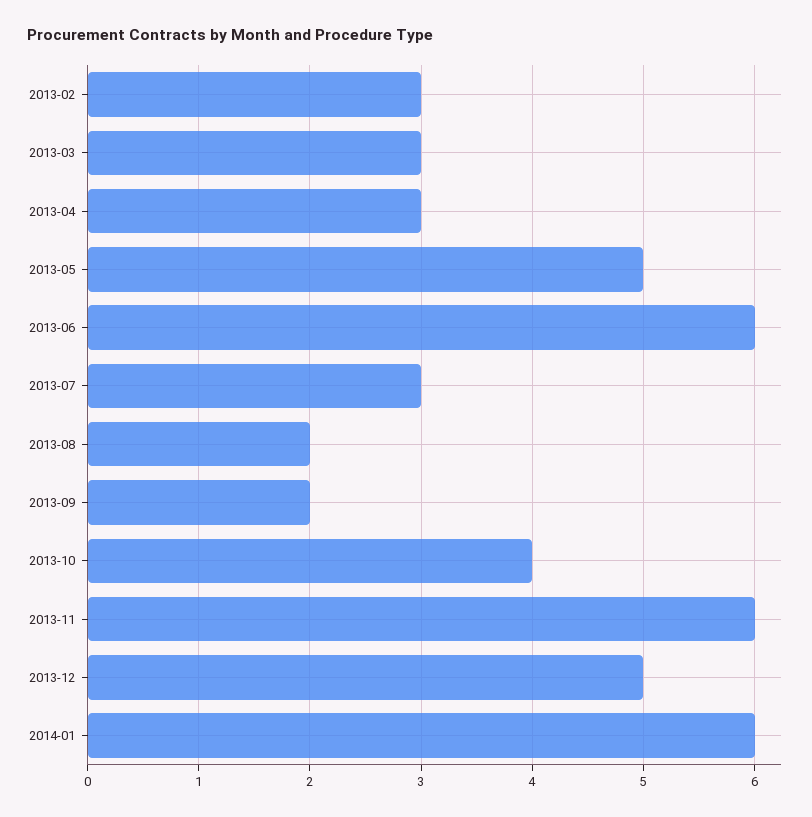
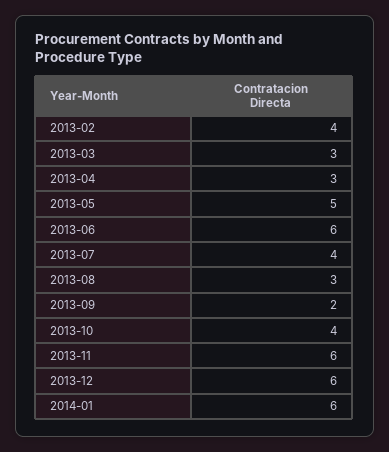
2013-02: 3 -> 4
2013-07: 3 -> 4
2013-08: 2 -> 3
2013-12: 5 -> 6

